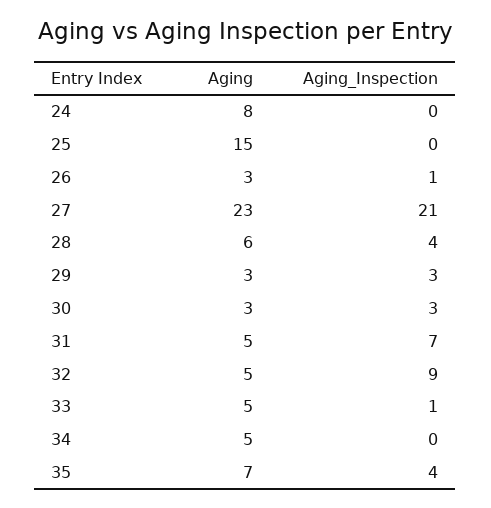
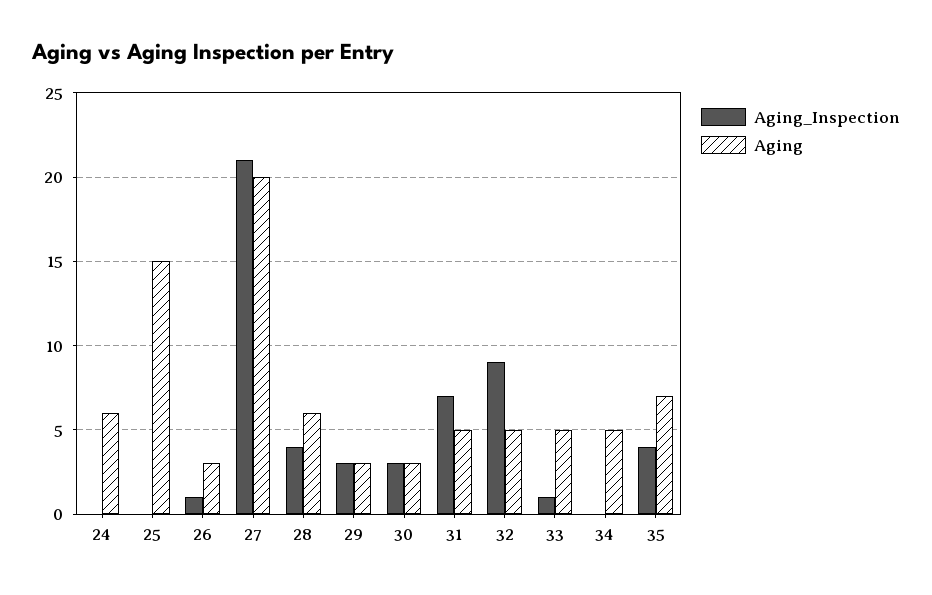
Aging, 24: 8 -> 6
Aging, 27: 23 -> 20

